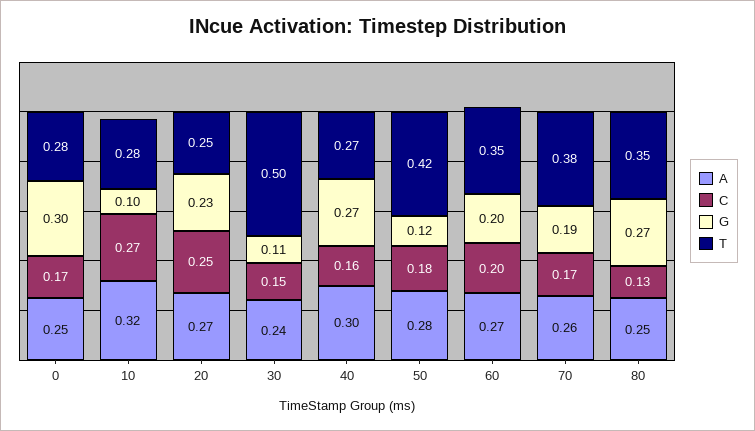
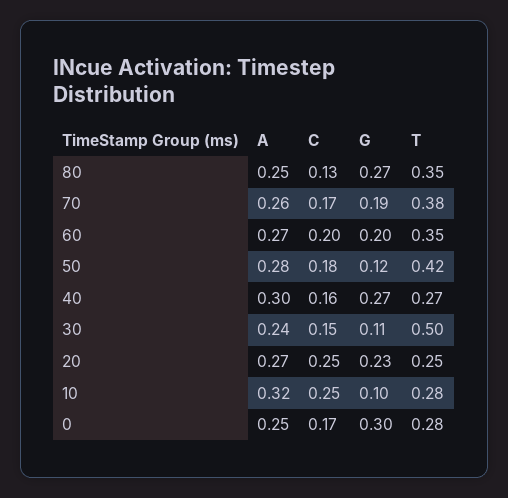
C, 10: 0.27 -> 0.25

